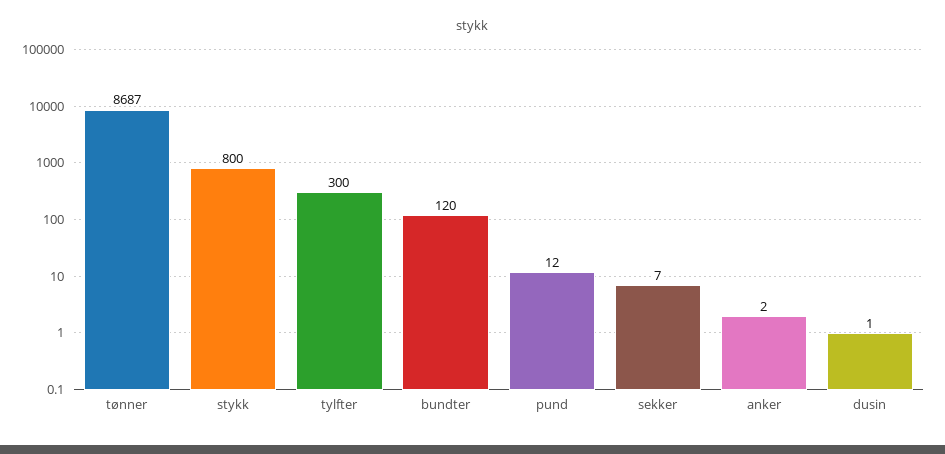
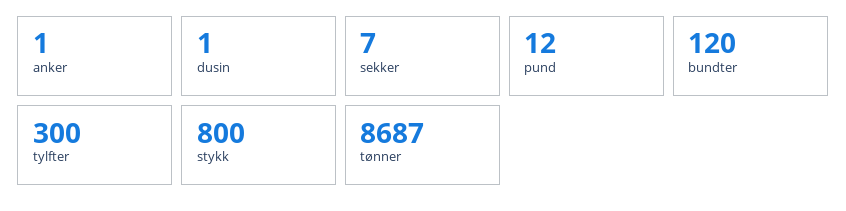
anker: 2 -> 1

